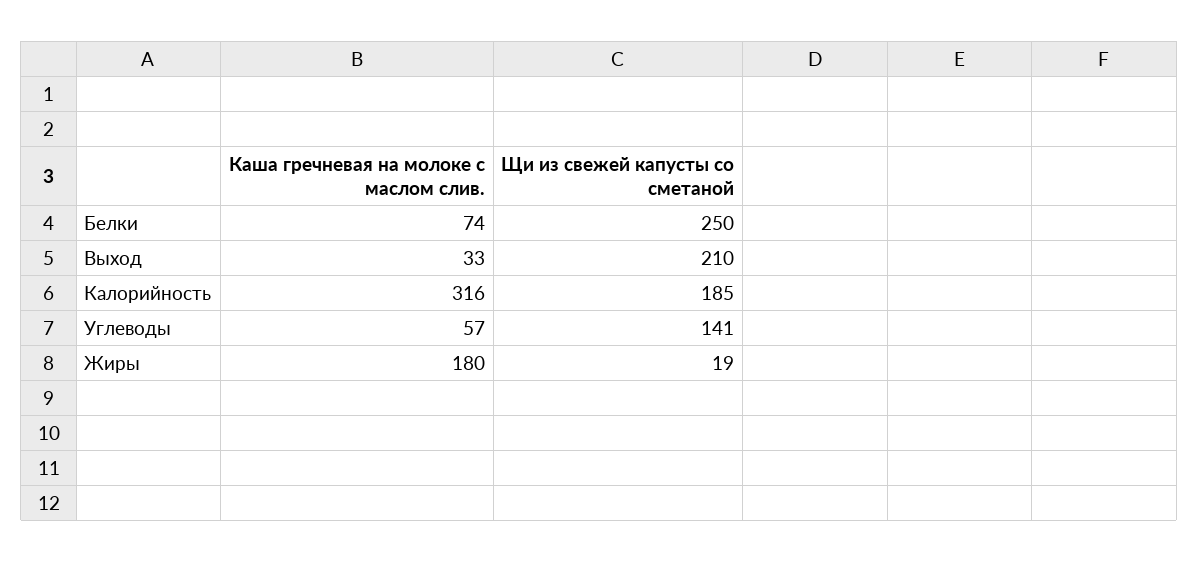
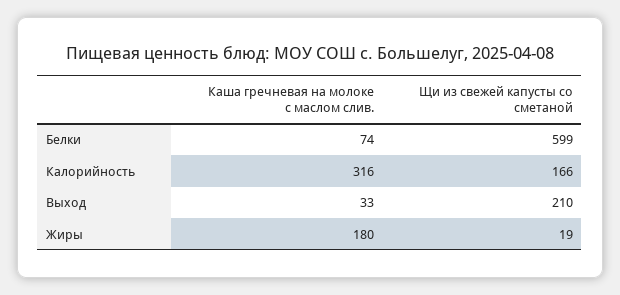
Щи из свежей капусты со сметаной, Белки: 250 -> 599
Щи из свежей капусты со сметаной, Калорийность: 185 -> 166
Каша гречневая на молоке с маслом слив., Углеводы: 57 -> none
Щи из свежей капусты со сметаной, Углеводы: 141 -> none

